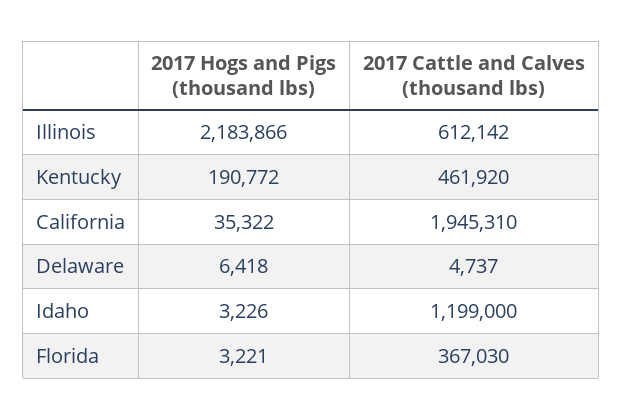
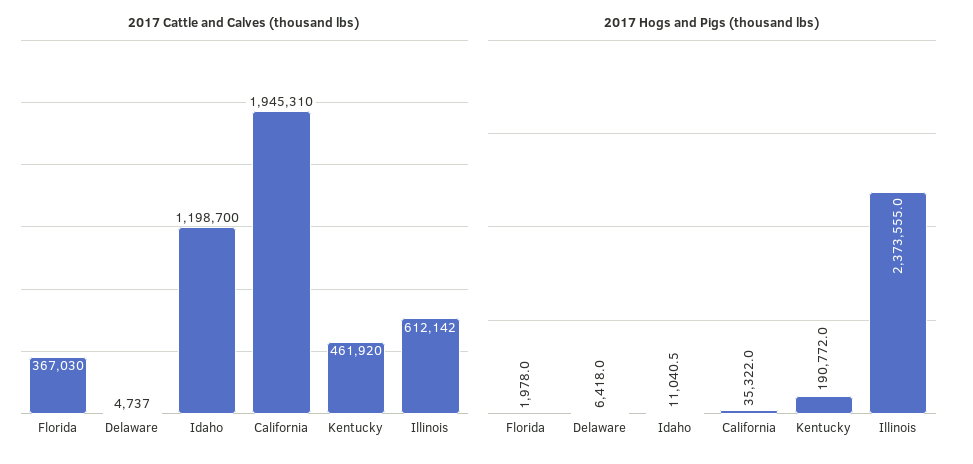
2017 Hogs and Pigs (thousand lbs), Illinois: 2183866 -> 2373555
2017 Hogs and Pigs (thousand lbs), Idaho: 3226 -> 11040.5
2017 Cattle and Calves (thousand lbs), Idaho: 1199000 -> 1198700
2017 Hogs and Pigs (thousand lbs), Florida: 3221 -> 1978

